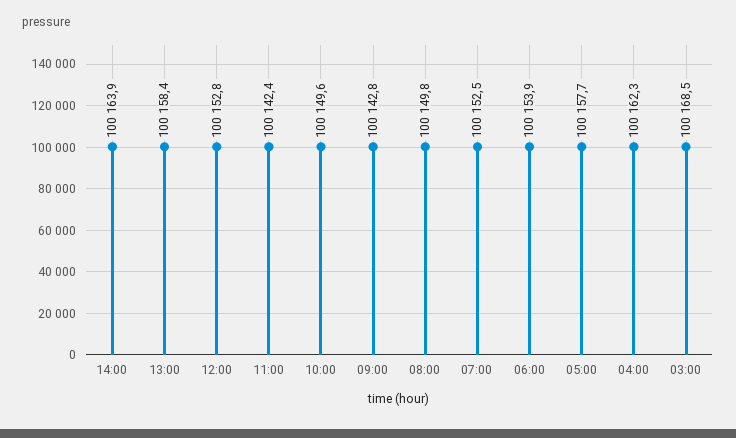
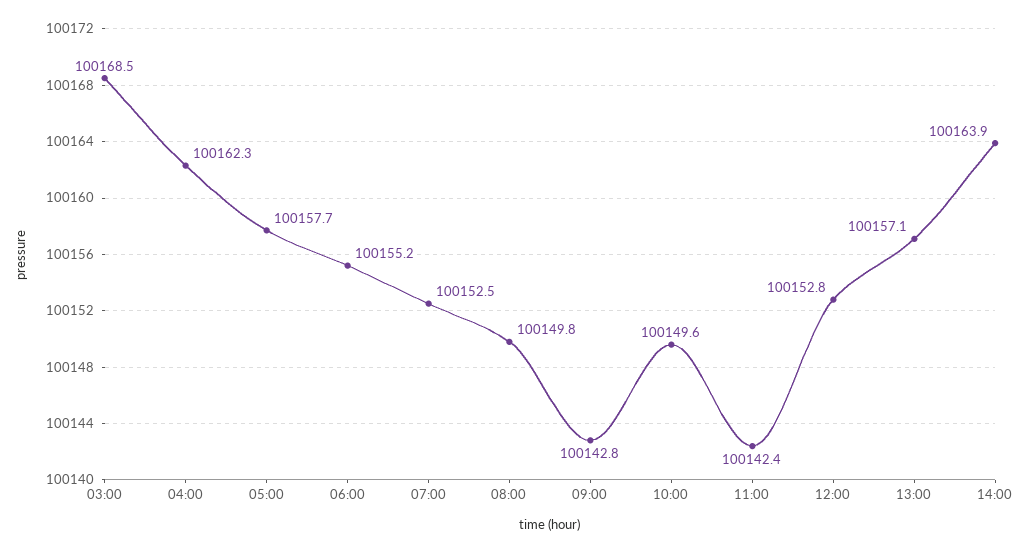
13:00: 100158.4 -> 100157.1
06:00: 100153.9 -> 100155.2

